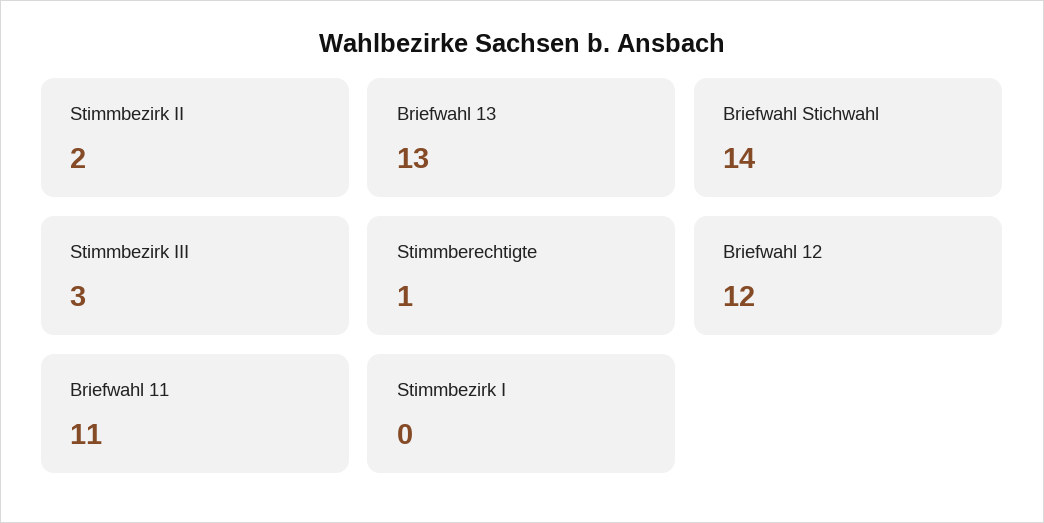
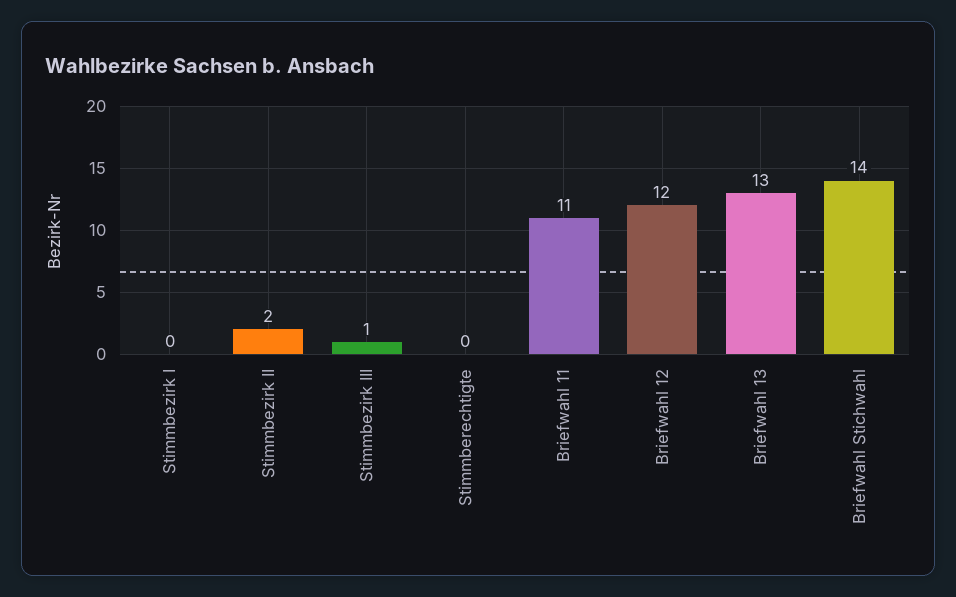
Stimmbezirk III: 3 -> 1
Stimmberechtigte: 1 -> 0

